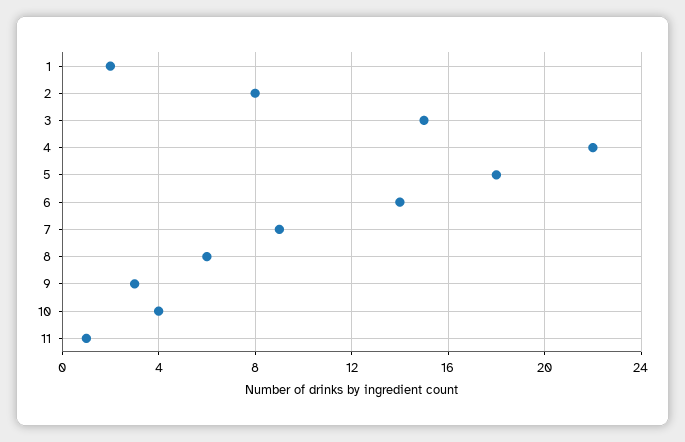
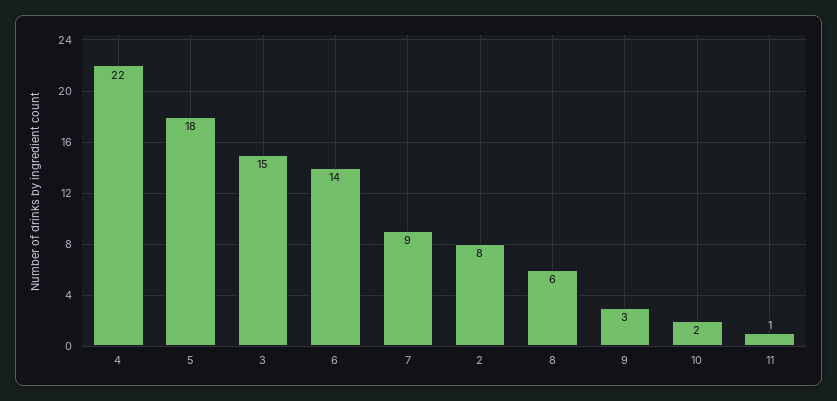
1: 2 -> none
10: 4 -> 2

